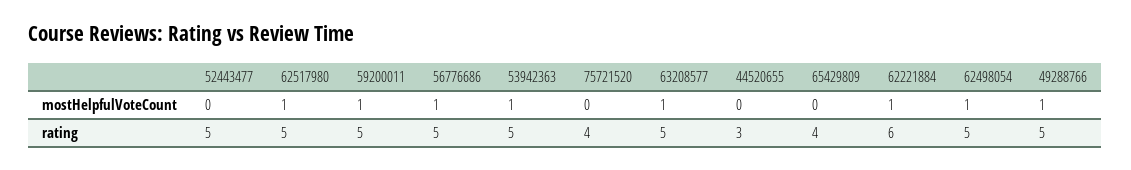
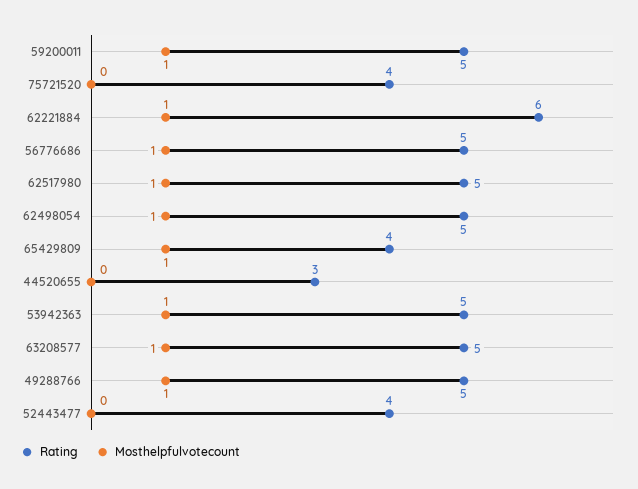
mostHelpfulVoteCount, 65429809: 0 -> 1
rating, 52443477: 5 -> 4

